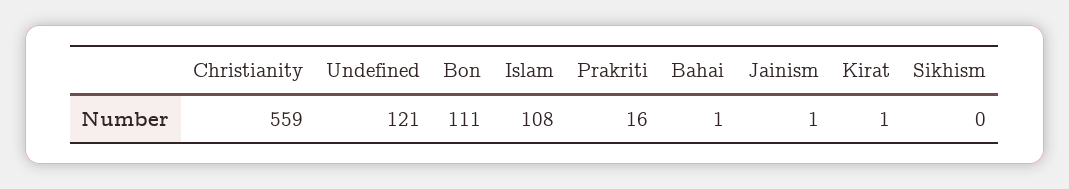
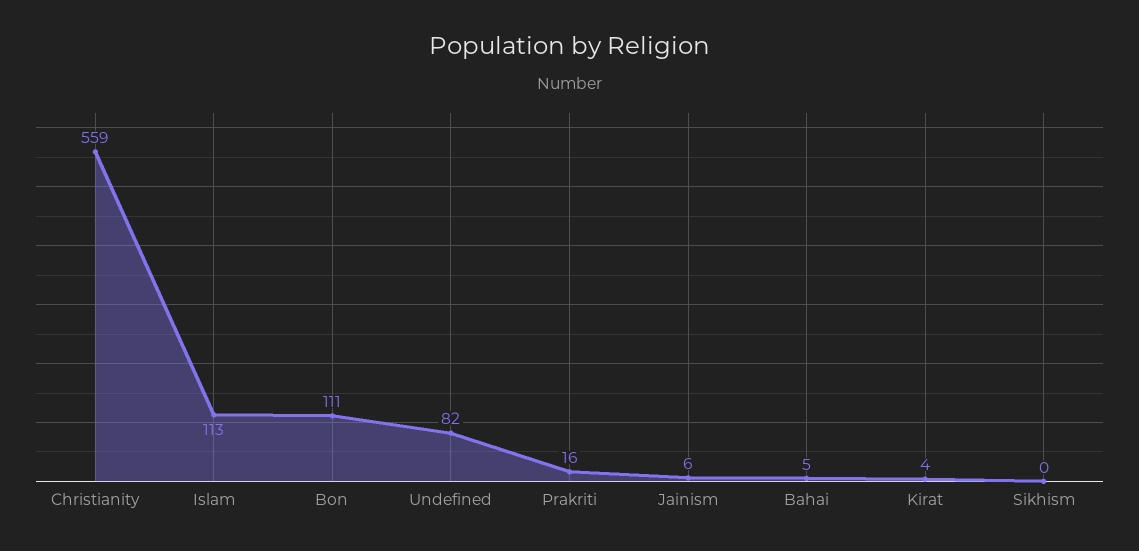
Undefined: 121 -> 82
Islam: 108 -> 113
Bahai: 1 -> 5
Jainism: 1 -> 6
Kirat: 1 -> 4

